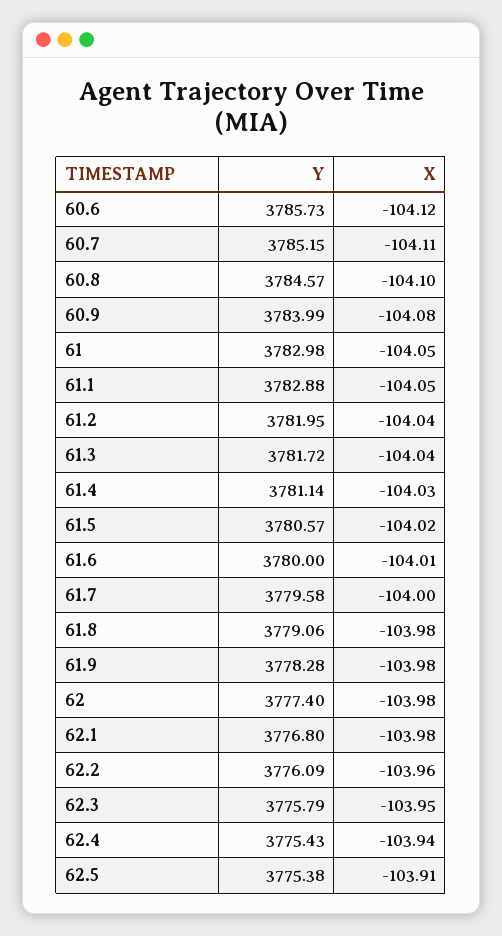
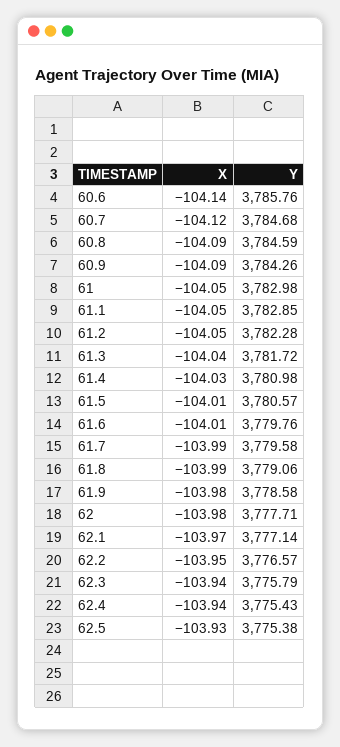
Y, 60.6: 3785.73 -> 3785.76
X, 60.6: -104.12 -> -104.14
Y, 60.7: 3785.15 -> 3784.68
X, 60.7: -104.11 -> -104.12
Y, 60.8: 3784.57 -> 3784.59
X, 60.8: -104.1 -> -104.09
Y, 60.9: 3783.99 -> 3784.26
X, 60.9: -104.08 -> -104.09
Y, 61.1: 3782.88 -> 3782.85
Y, 61.2: 3781.95 -> 3782.28
X, 61.2: -104.04 -> -104.05
Y, 61.4: 3781.14 -> 3780.98
X, 61.5: -104.02 -> -104.01
Y, 61.6: 3780 -> 3779.76
X, 61.7: -104 -> -103.99
X, 61.8: -103.98 -> -103.99
Y, 61.9: 3778.28 -> 3778.58
Y, 62: 3777.4 -> 3777.71
Y, 62.1: 3776.8 -> 3777.14
X, 62.1: -103.98 -> -103.97
Y, 62.2: 3776.09 -> 3776.57
X, 62.2: -103.96 -> -103.95
X, 62.3: -103.95 -> -103.94
X, 62.5: -103.91 -> -103.93

